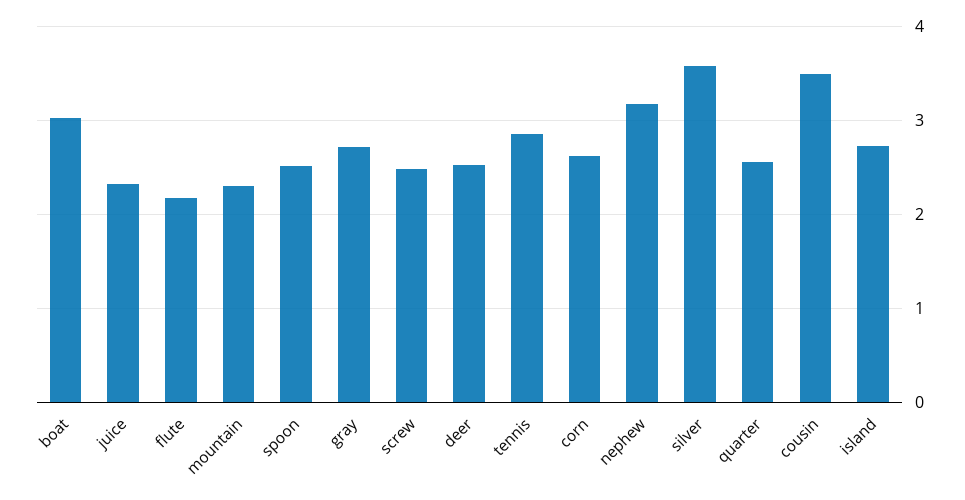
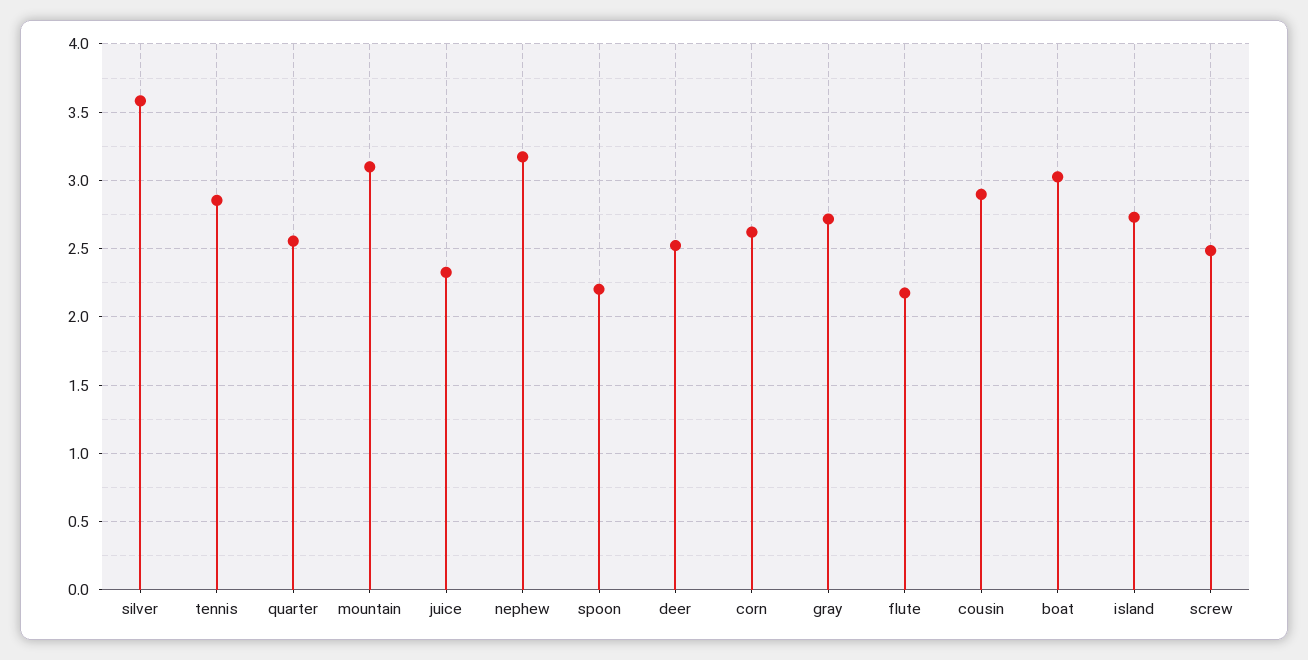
mountain: 2.3 -> 3.1
spoon: 2.5 -> 2.2
cousin: 3.5 -> 2.9

